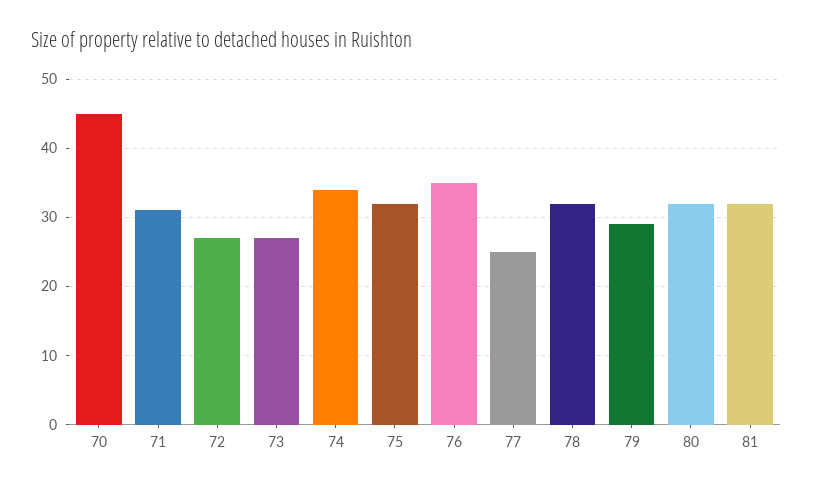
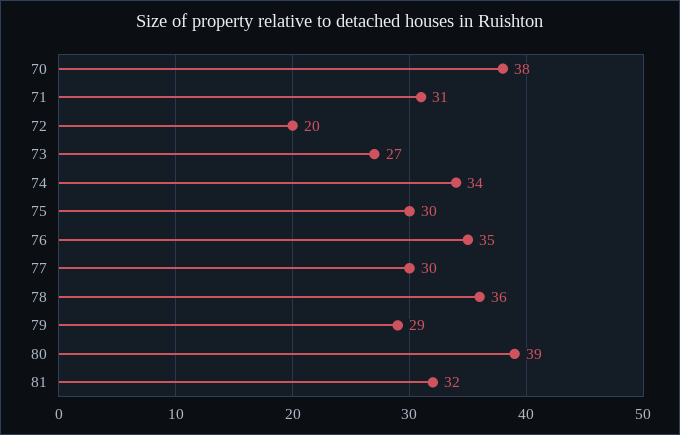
70: 45 -> 38
72: 27 -> 20
75: 32 -> 30
77: 25 -> 30
78: 32 -> 36
80: 32 -> 39

